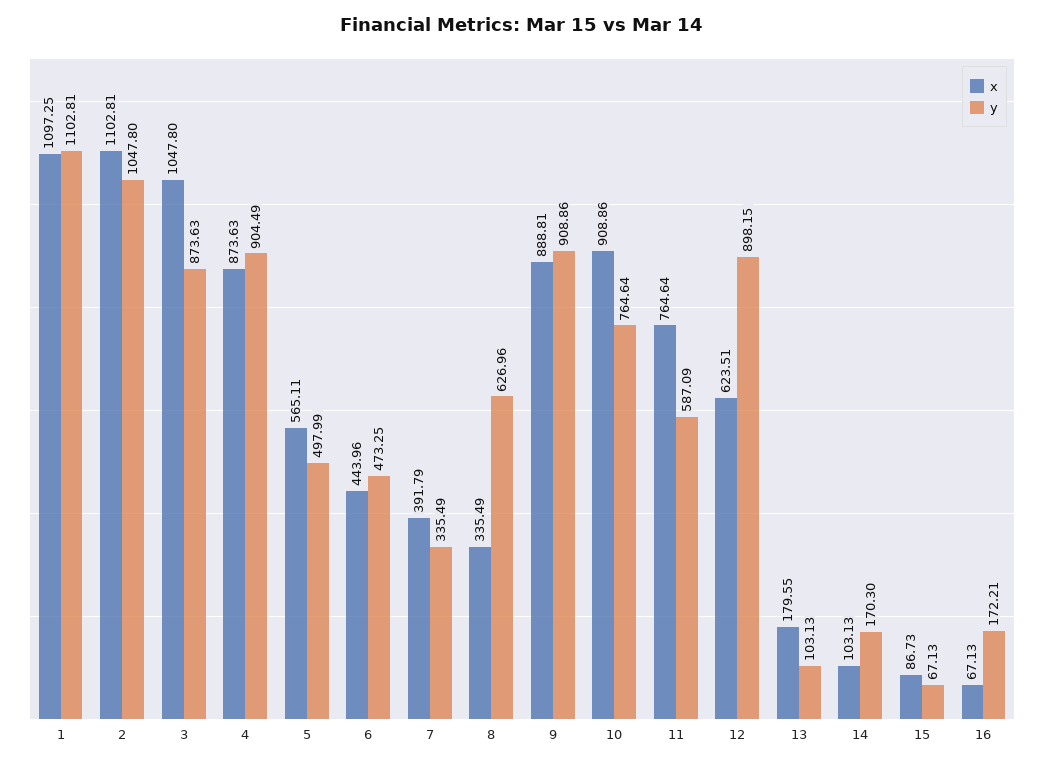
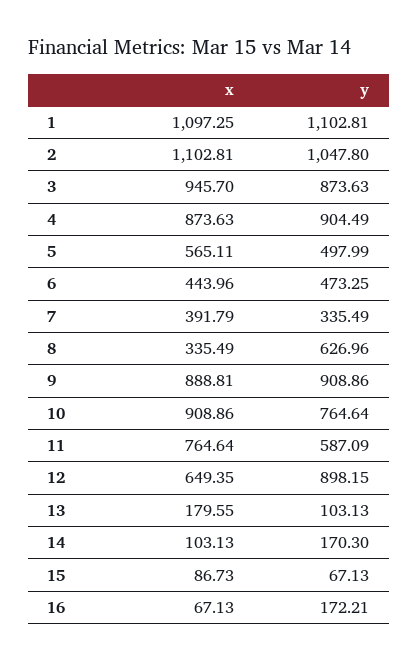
x, 3: 1047.8 -> 945.7
x, 12: 623.51 -> 649.35

